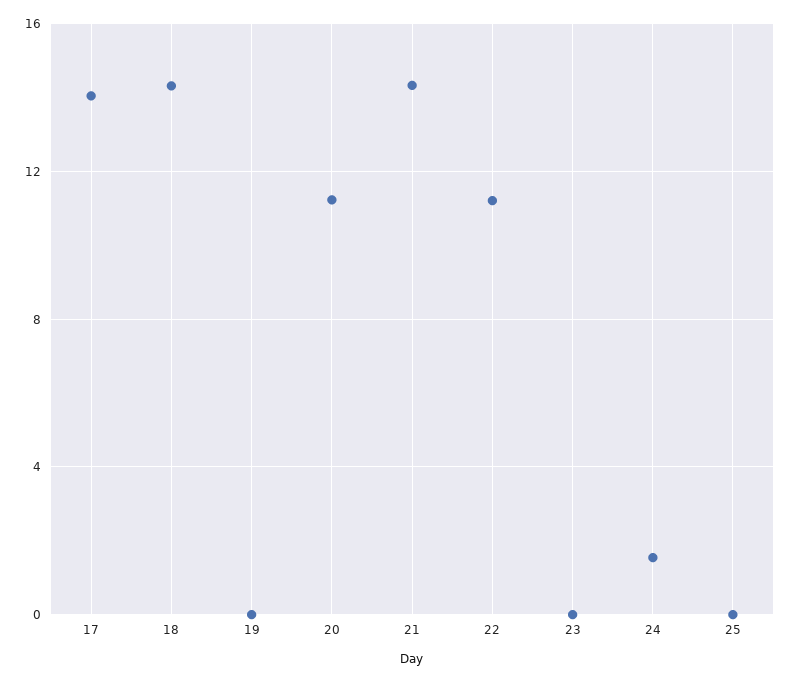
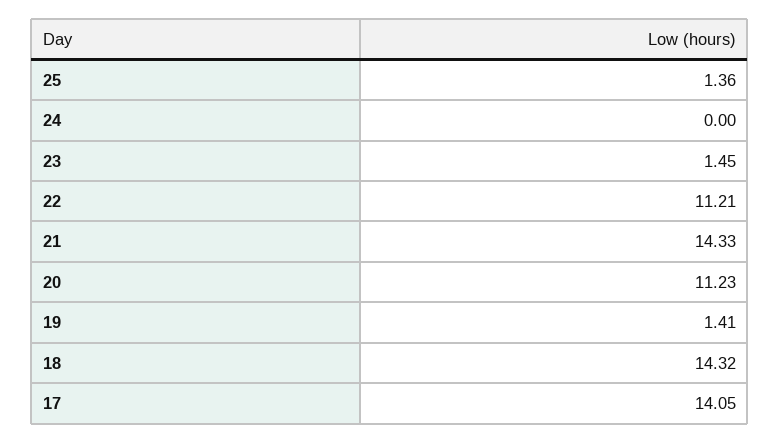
19: 0 -> 1.41
23: 0 -> 1.45
24: 1.5 -> 0
25: 0 -> 1.36

